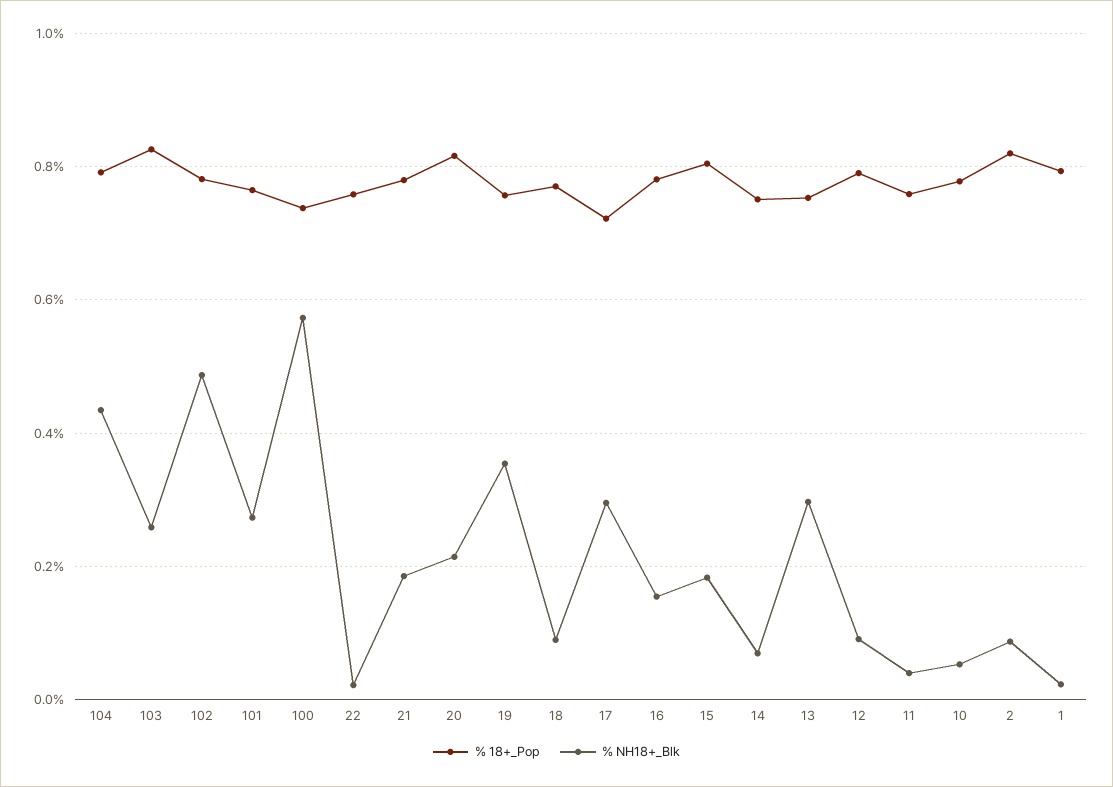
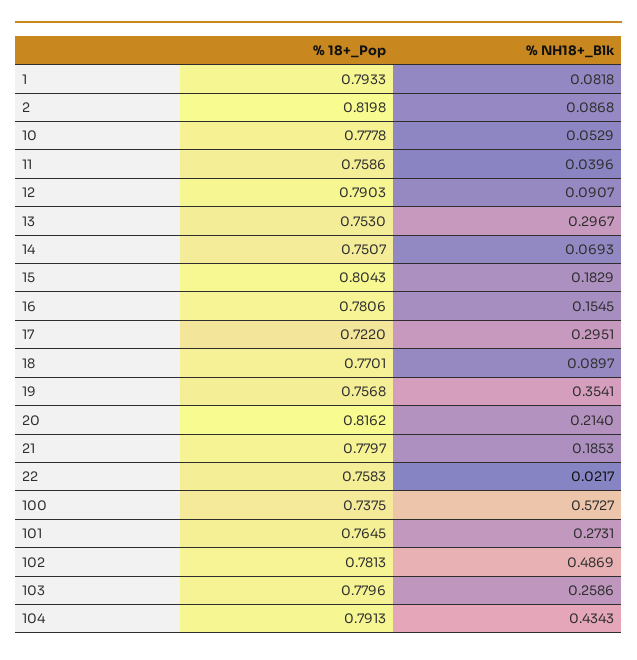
% 18+_Pop, 103: 0.82 -> 0.7796
% NH18+_Blk, 1: 0.02 -> 0.0818

